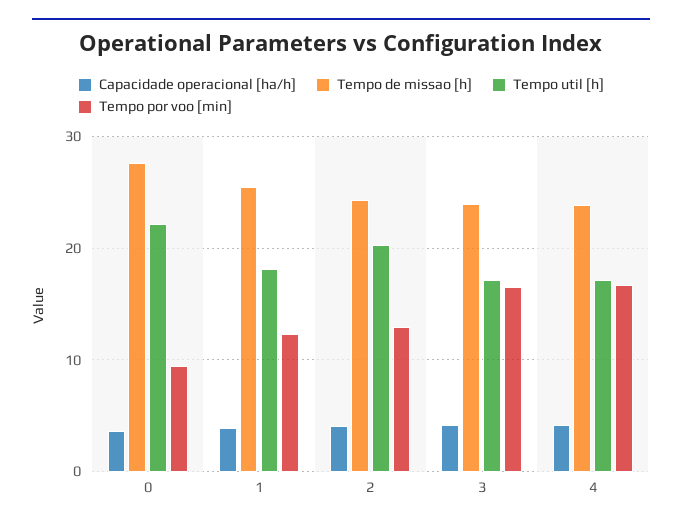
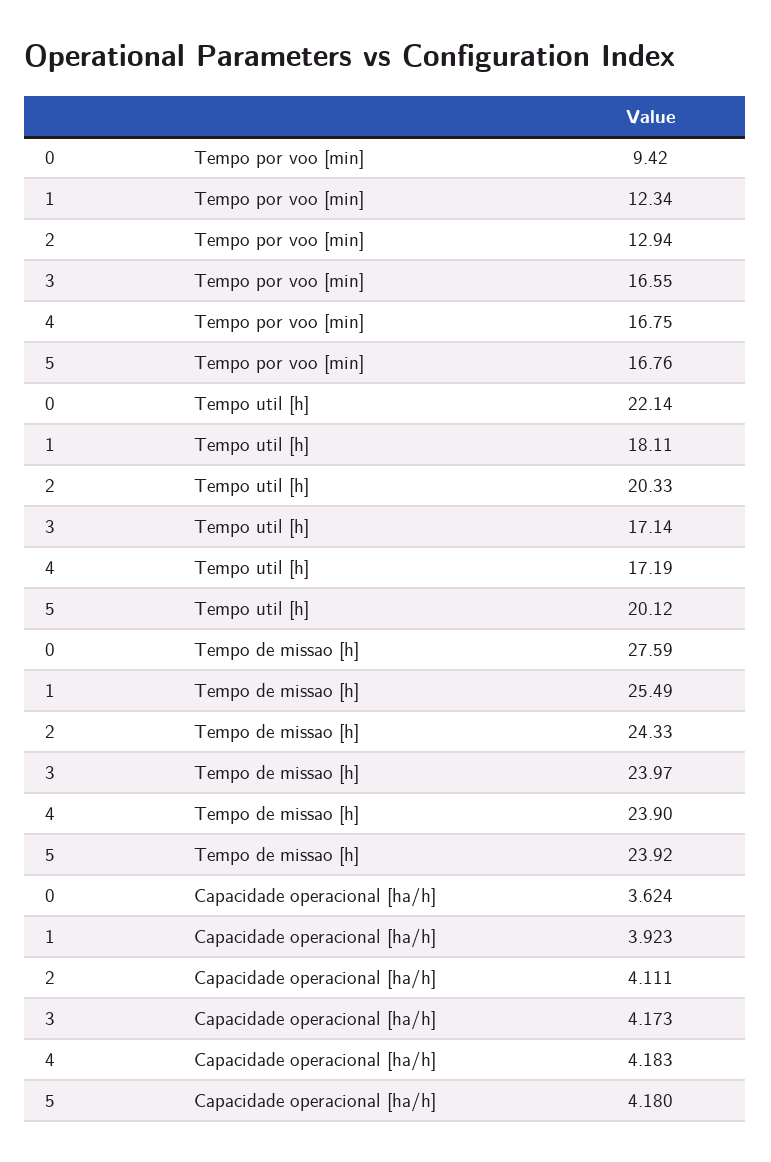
Tempo por voo [min], 5: none -> 16.76
Tempo util [h], 5: none -> 20.12
Tempo de missao [h], 5: none -> 23.92
Capacidade operacional [ha/h], 5: none -> 4.18

